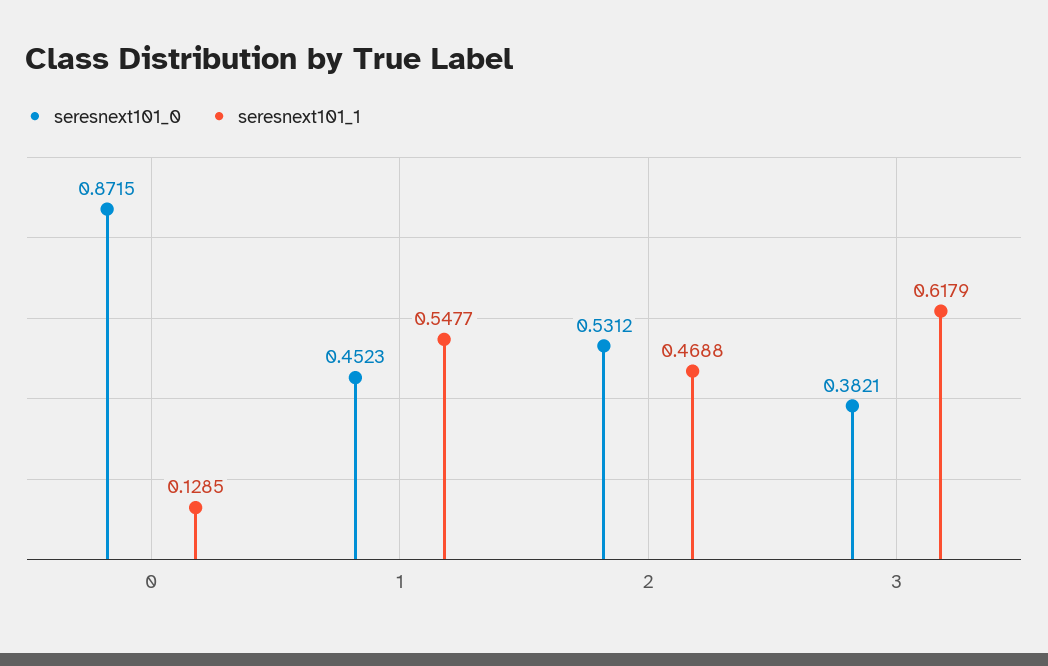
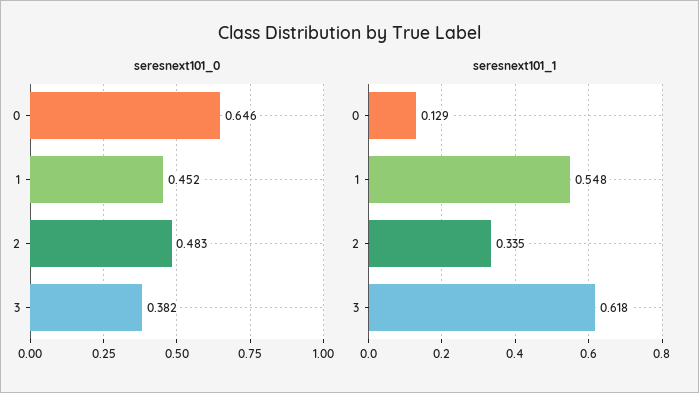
seresnext101_0, 0: 0.8715 -> 0.646
seresnext101_0, 2: 0.5312 -> 0.483
seresnext101_1, 2: 0.4688 -> 0.335

